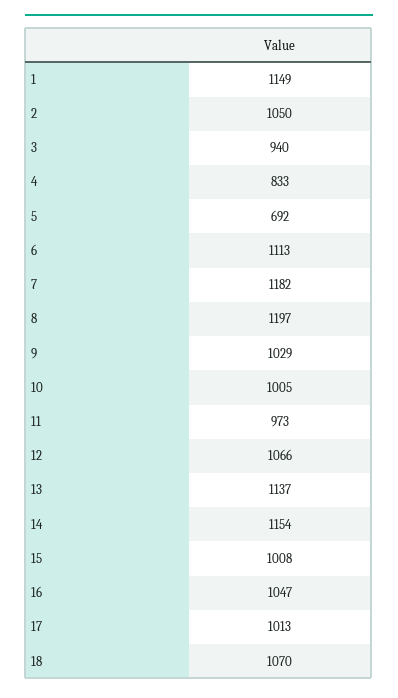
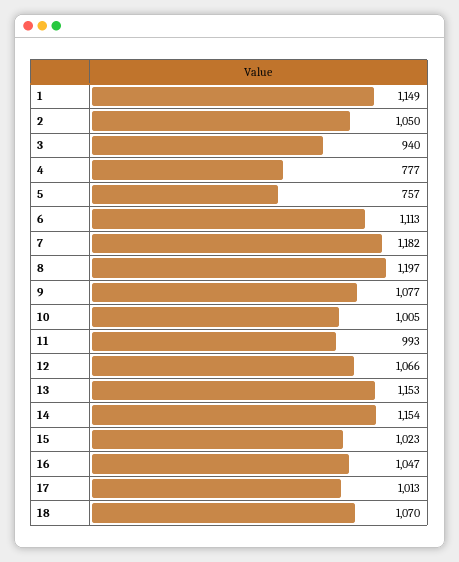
4: 833 -> 777
5: 692 -> 757
9: 1029 -> 1077
11: 973 -> 993
13: 1137 -> 1153
15: 1008 -> 1023

